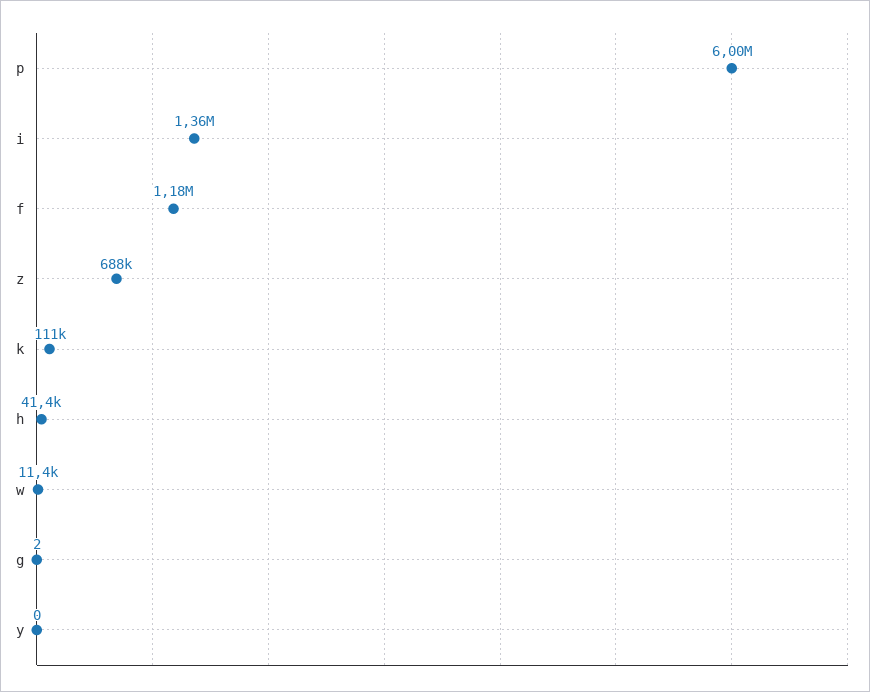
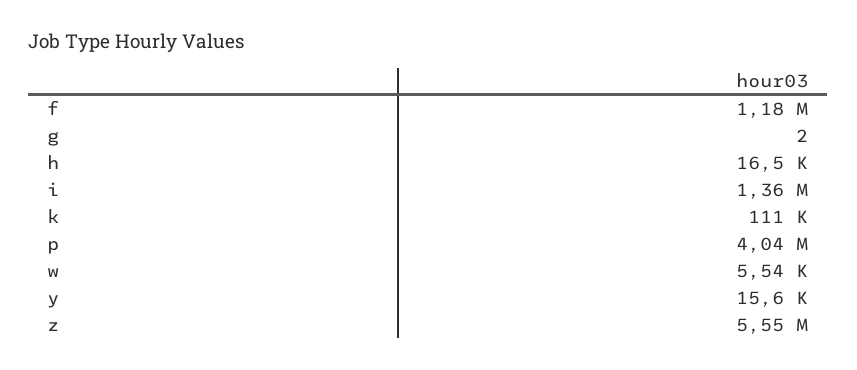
p: 6000000 -> 4040000
z: 688000 -> 5550000
h: 41400 -> 16500
w: 11400 -> 5540
y: 0 -> 15600

